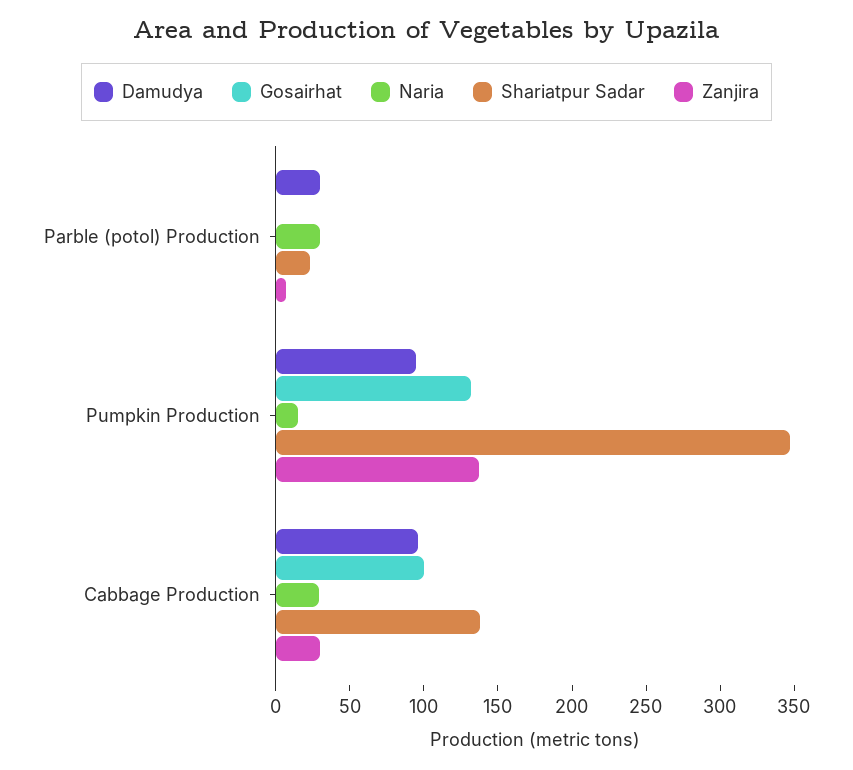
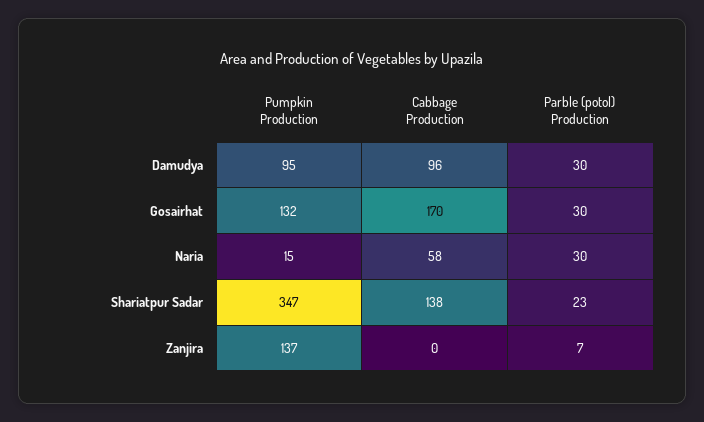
Gosairhat, Parble (potol) Production: 0 -> 30
Gosairhat, Cabbage Production: 100 -> 170
Naria, Cabbage Production: 30 -> 58
Zanjira, Cabbage Production: 30 -> 0

